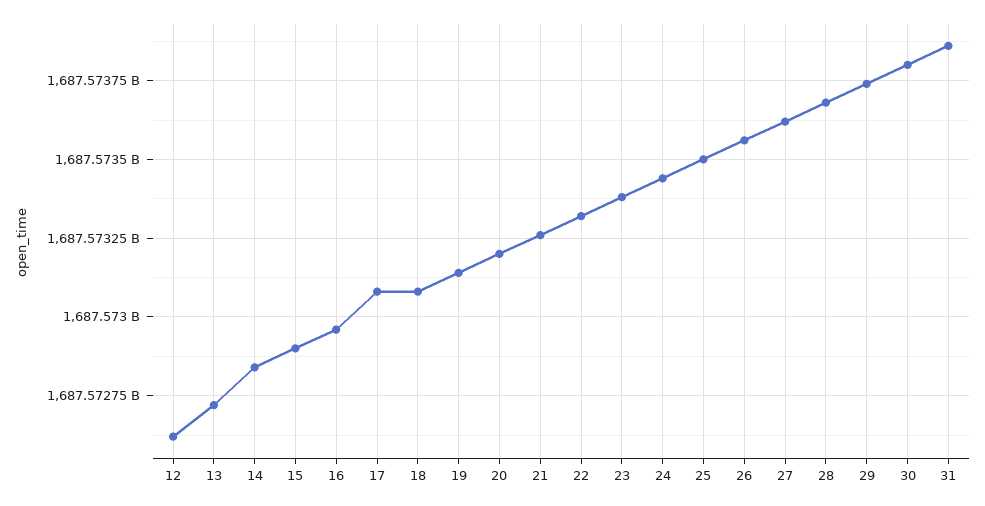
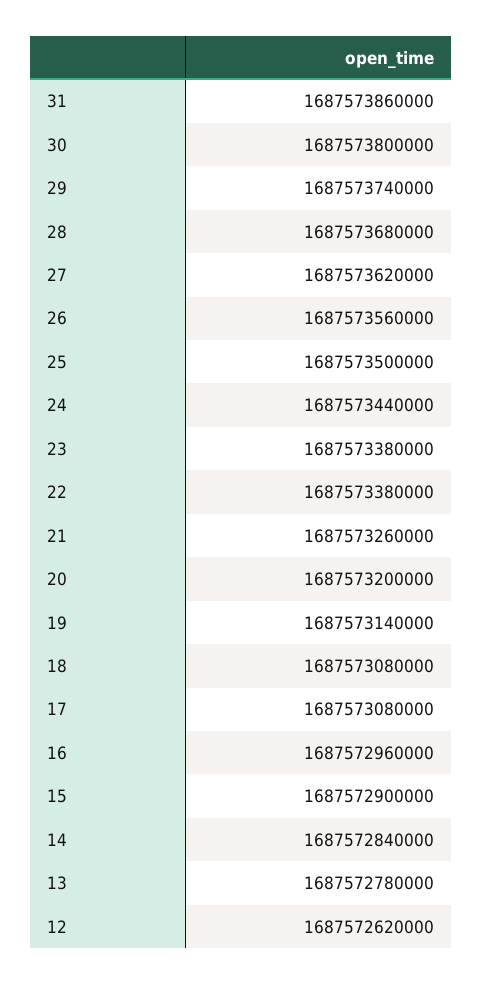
13: 1687572725000 -> 1687572780000
22: 1687573325000 -> 1687573380000

